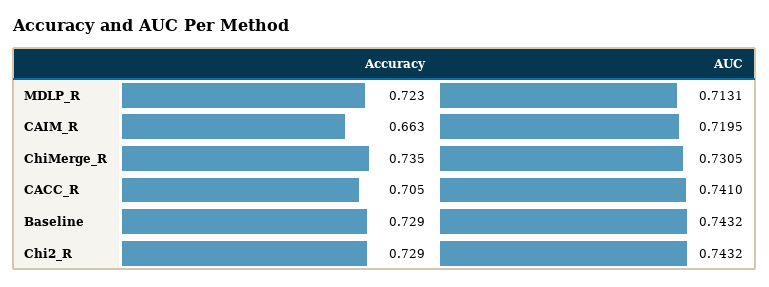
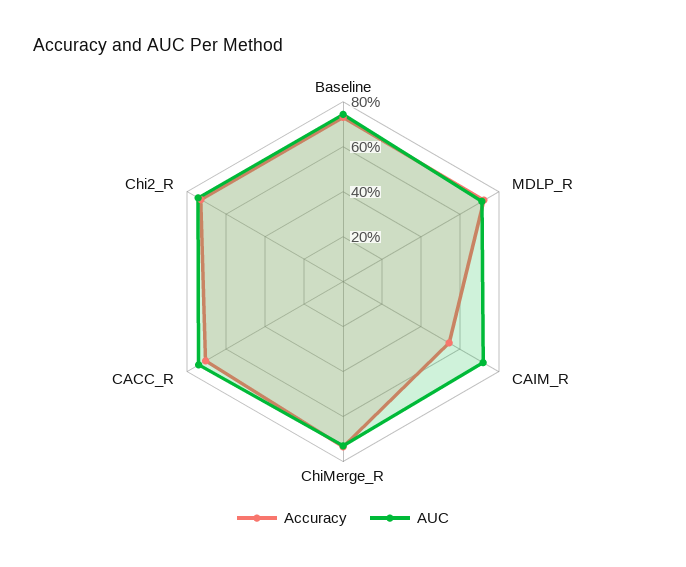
Accuracy, CAIM_R: 0.663 -> 0.55

